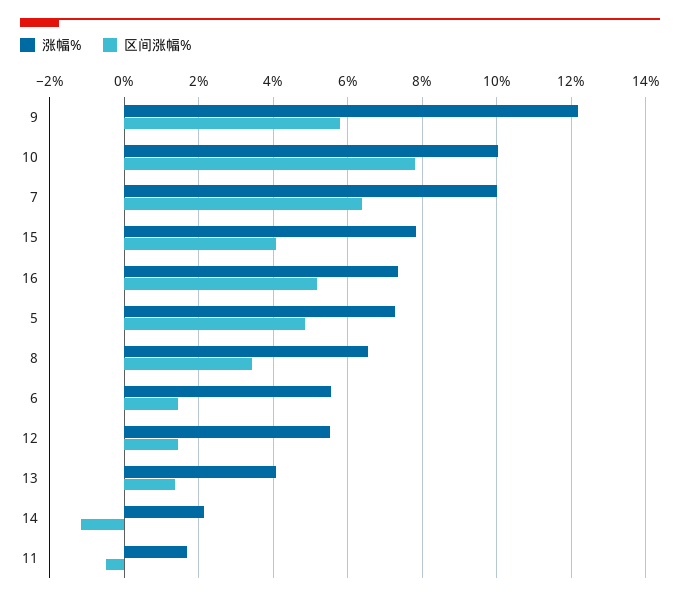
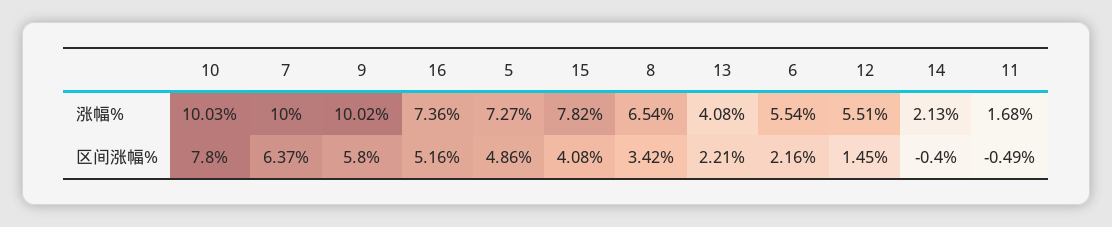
涨幅%, 9: 12.2 -> 10.02
区间涨幅%, 6: 1.4 -> 2.16
区间涨幅%, 13: 1.4 -> 2.21
区间涨幅%, 14: -1.2 -> -0.4

